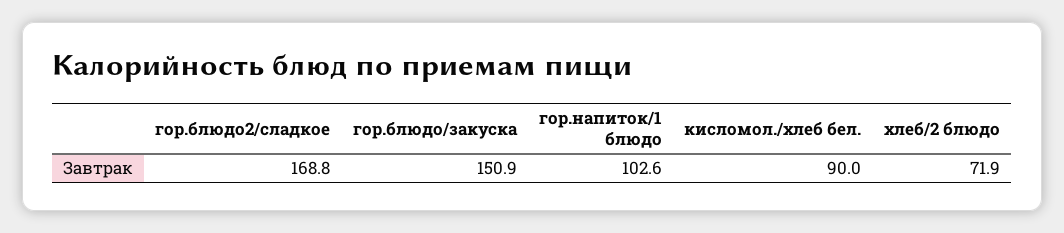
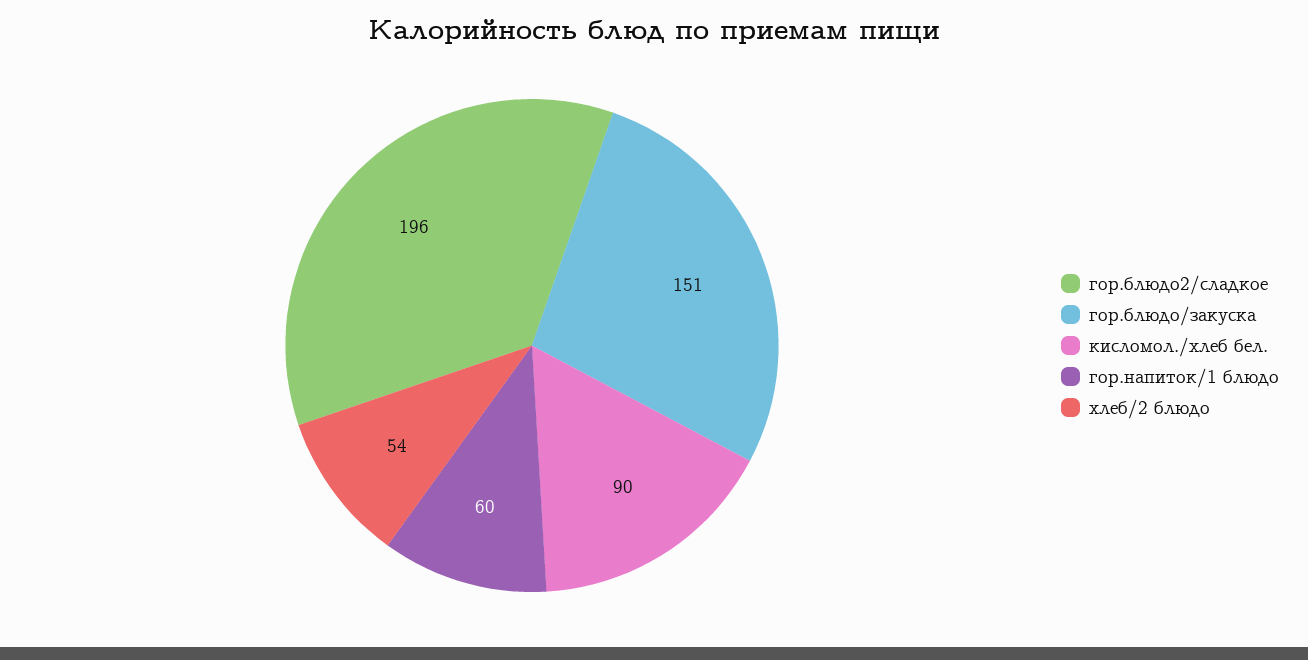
гор.блюдо2/сладкое: 168.8 -> 196
гор.напиток/1 блюдо: 102.6 -> 60
хлеб/2 блюдо: 71.9 -> 54

